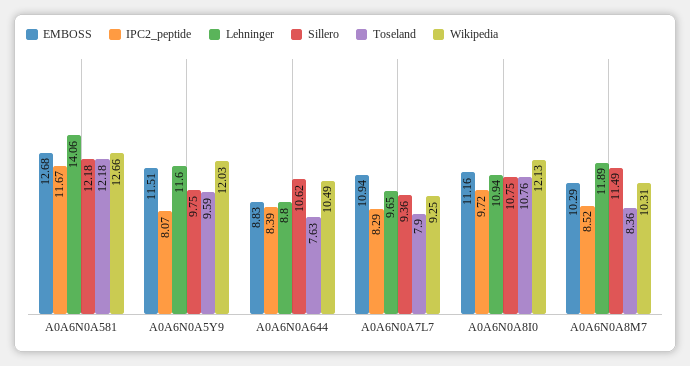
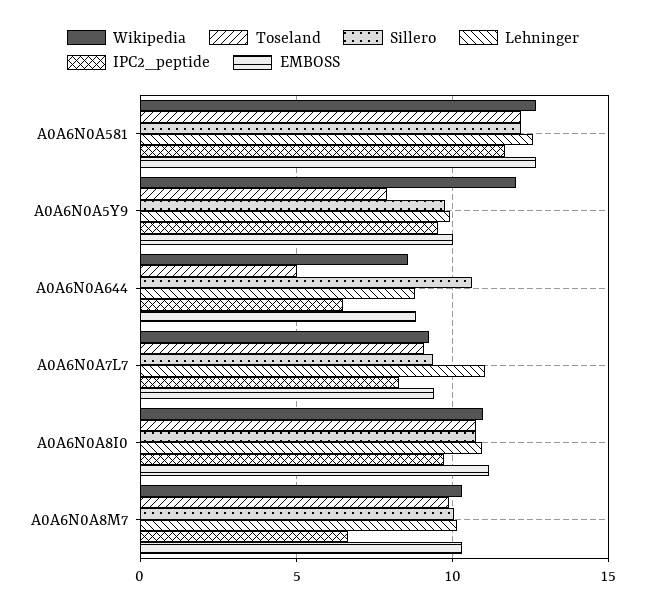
Lehninger, A0A6N0A581: 14.06 -> 12.5
EMBOSS, A0A6N0A5Y9: 11.51 -> 10
IPC2_peptide, A0A6N0A5Y9: 8.07 -> 9.5
Lehninger, A0A6N0A5Y9: 11.6 -> 10
Toseland, A0A6N0A5Y9: 9.59 -> 8
IPC2_peptide, A0A6N0A644: 8.39 -> 6.5
Toseland, A0A6N0A644: 7.63 -> 5
Wikipedia, A0A6N0A644: 10.49 -> 8.5
EMBOSS, A0A6N0A7L7: 10.94 -> 9.5
Lehninger, A0A6N0A7L7: 9.65 -> 11
Toseland, A0A6N0A7L7: 7.9 -> 9
Wikipedia, A0A6N0A8I0: 12.13 -> 11
IPC2_peptide, A0A6N0A8M7: 8.52 -> 6.5
Lehninger, A0A6N0A8M7: 11.89 -> 10
Sillero, A0A6N0A8M7: 11.49 -> 10
Toseland, A0A6N0A8M7: 8.36 -> 10

